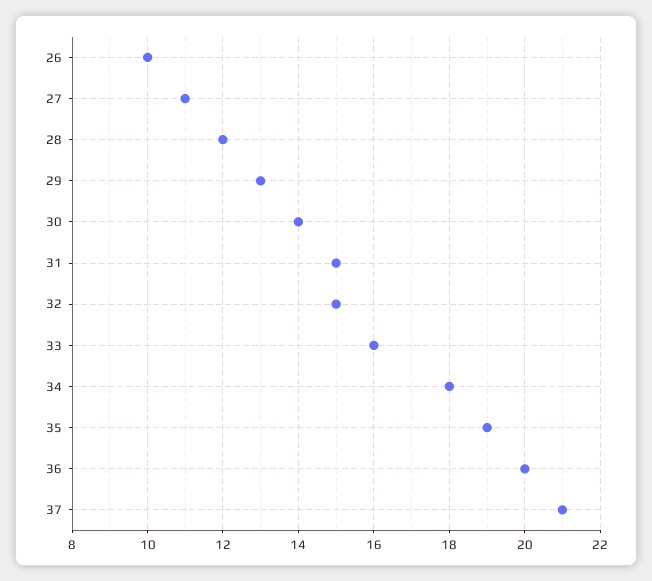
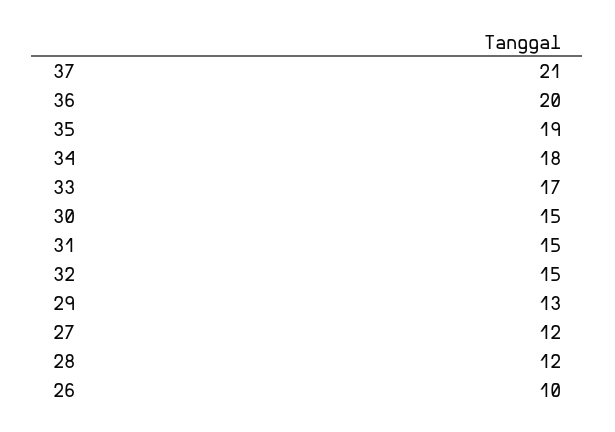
27: 11 -> 12
30: 14 -> 15
33: 16 -> 17

